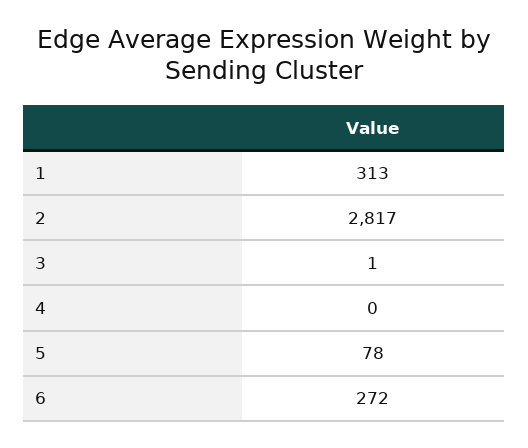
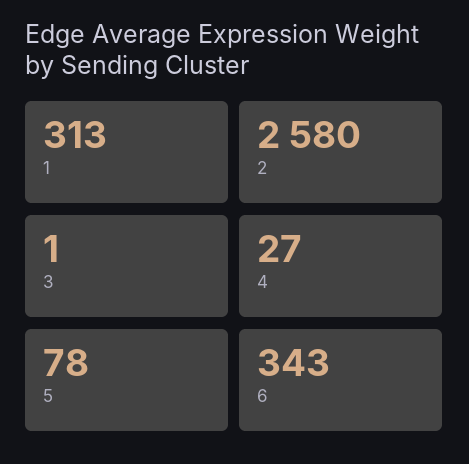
2: 2817 -> 2580
4: 0 -> 27
6: 272 -> 343

